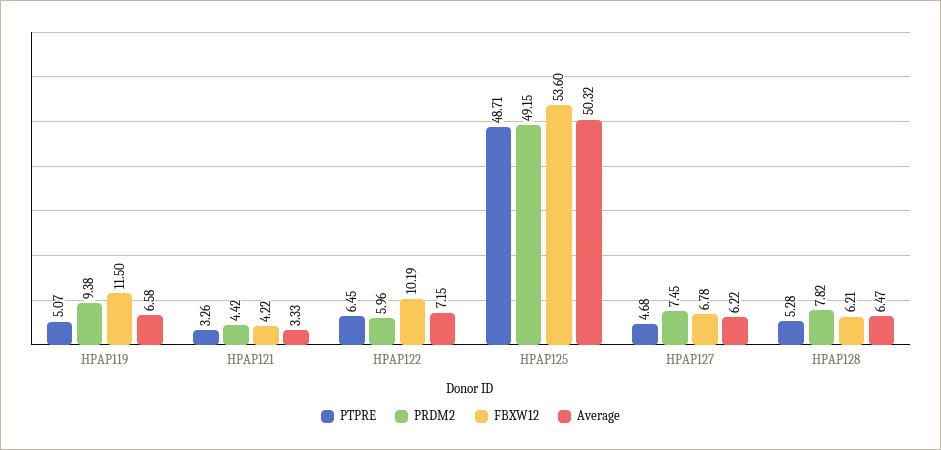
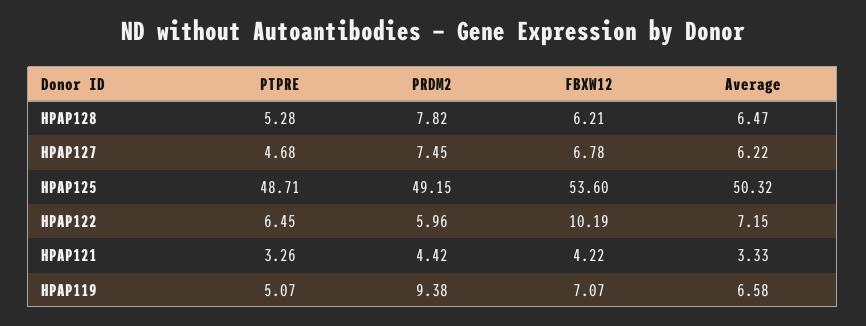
FBXW12, HPAP119: 11.5 -> 7.07

